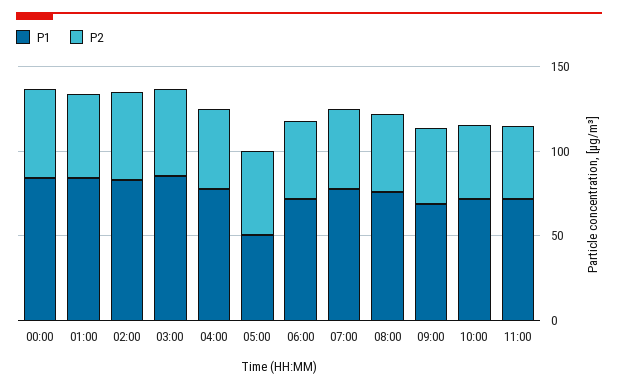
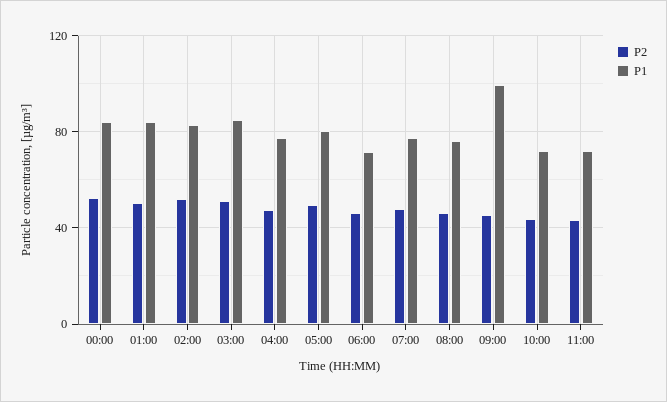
P1, 05:00: 50 -> 80
P1, 09:00: 70 -> 100

